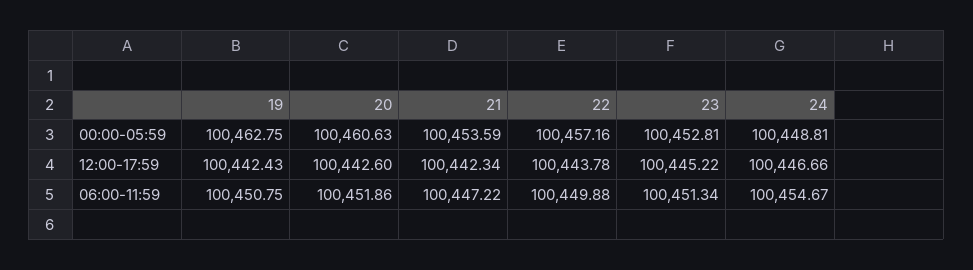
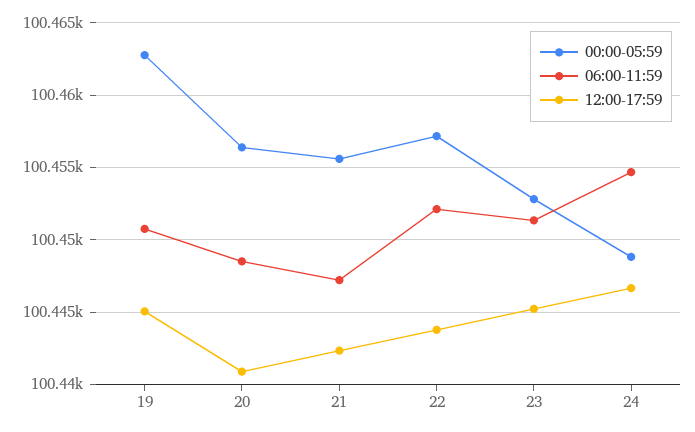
00:00-05:59, 20: 100460.63 -> 100456.5
00:00-05:59, 21: 100453.59 -> 100455.5
12:00-17:59, 19: 100442.43 -> 100445
12:00-17:59, 20: 100442.6 -> 100441
06:00-11:59, 20: 100451.86 -> 100448.5
06:00-11:59, 22: 100449.88 -> 100452

